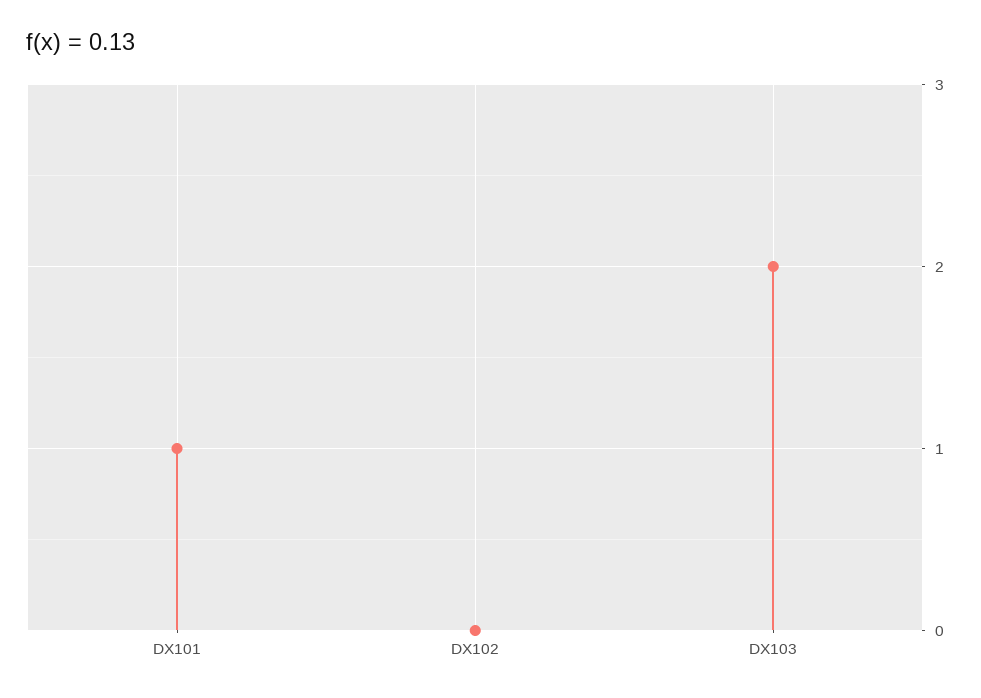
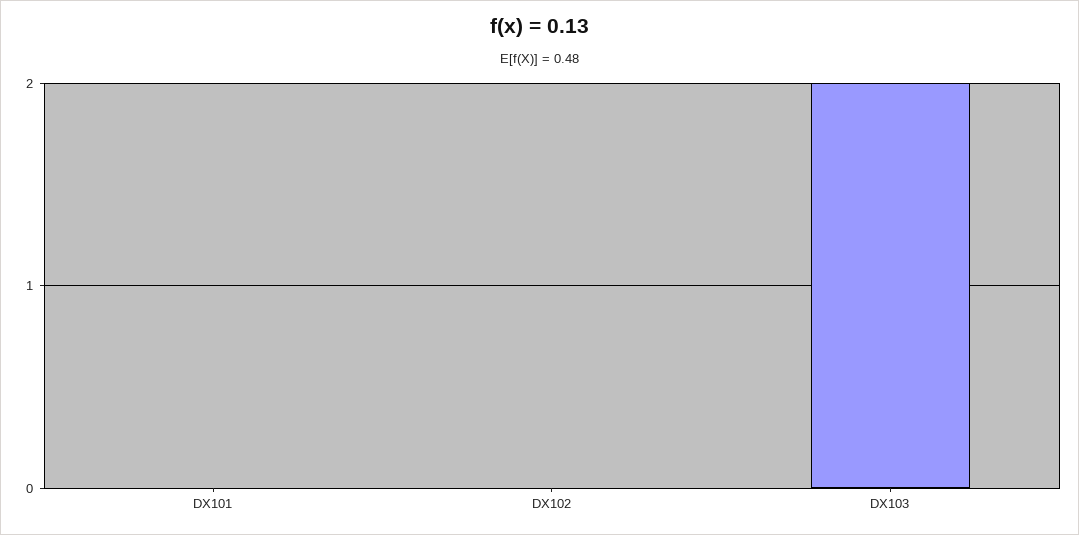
DX101: 1 -> 0

